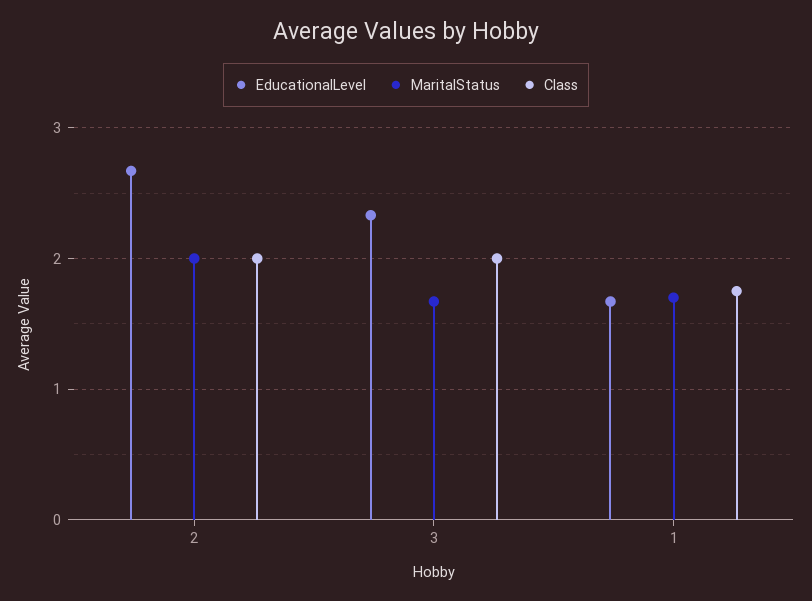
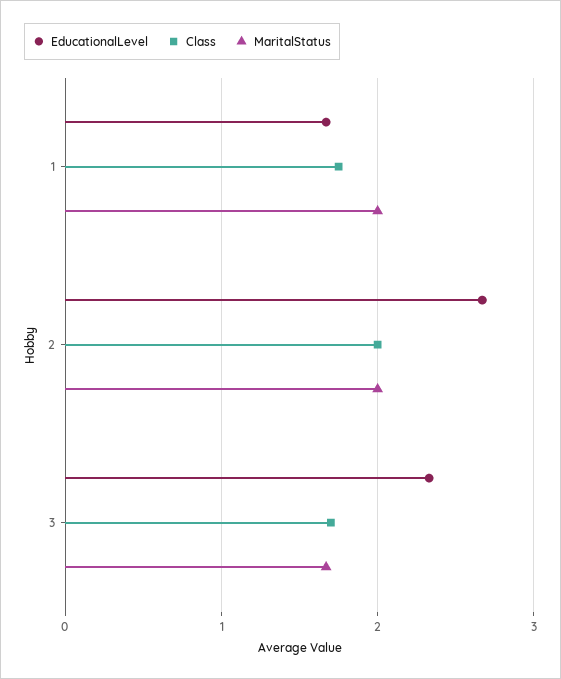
Class, 3: 2 -> 1.7
MaritalStatus, 1: 1.7 -> 2

